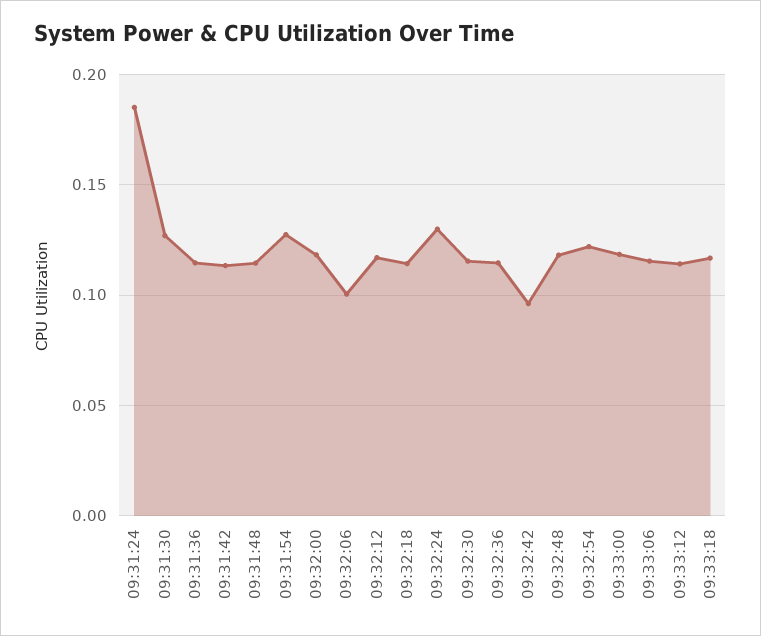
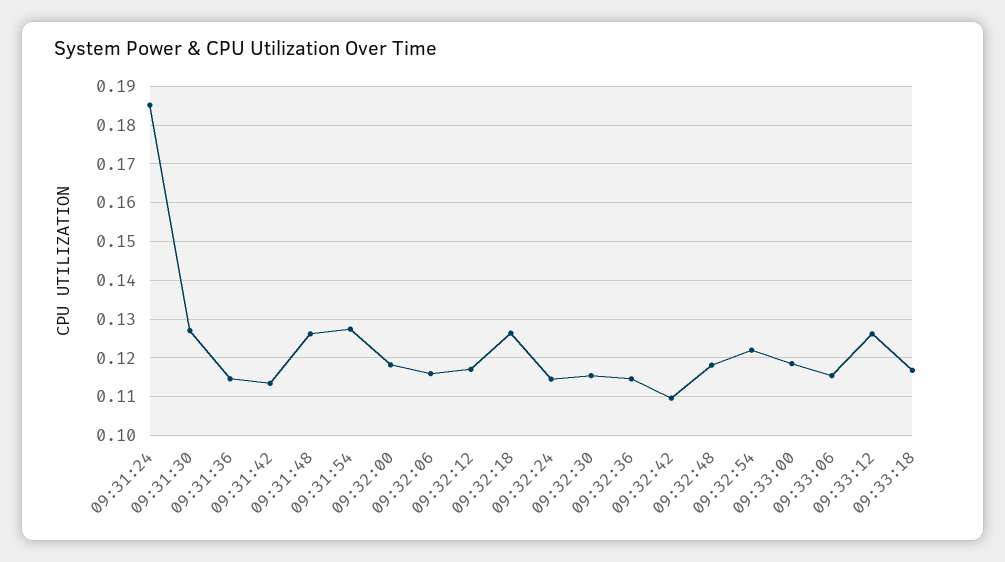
09:31:48: 0.115 -> 0.126
09:32:06: 0.1 -> 0.116
09:32:18: 0.115 -> 0.126
09:32:24: 0.13 -> 0.114
09:32:42: 0.095 -> 0.11
09:33:12: 0.115 -> 0.126

